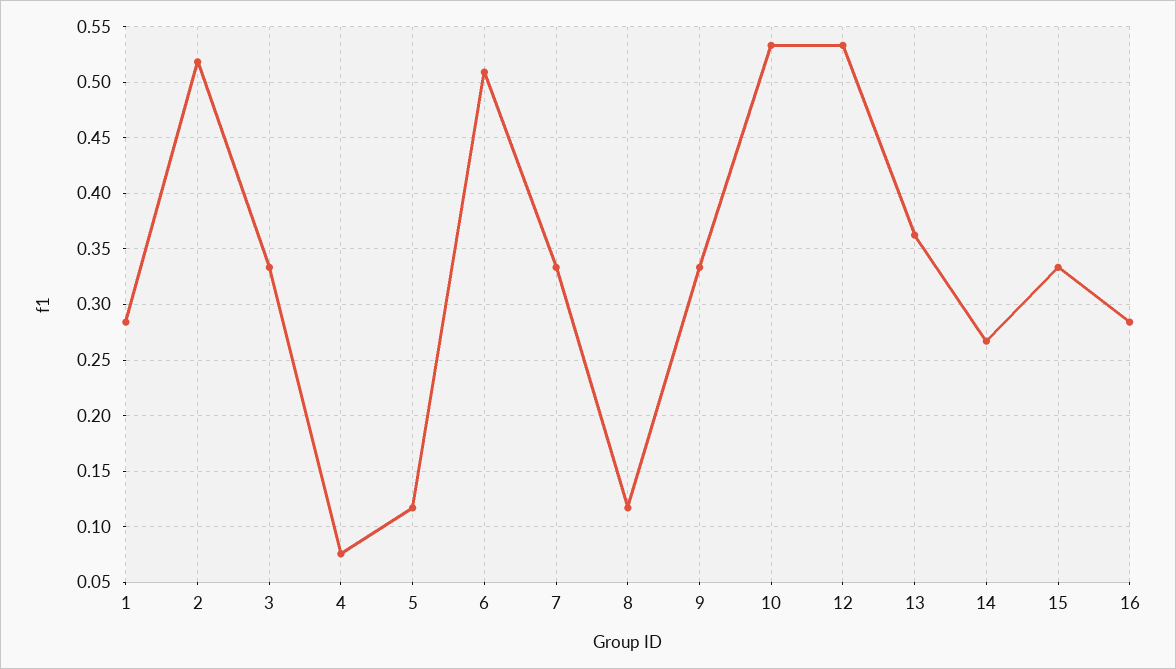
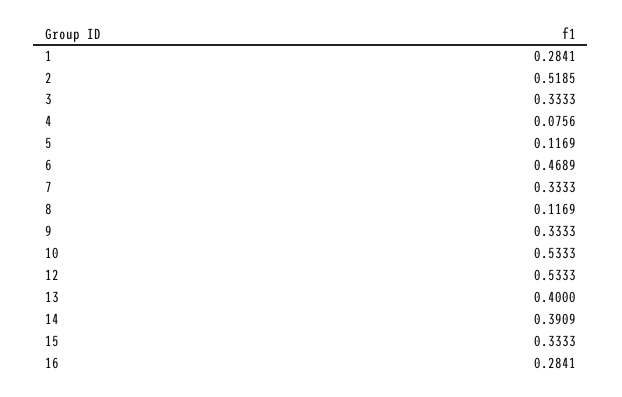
6: 0.51 -> 0.4689
13: 0.36 -> 0.4
14: 0.27 -> 0.3909

